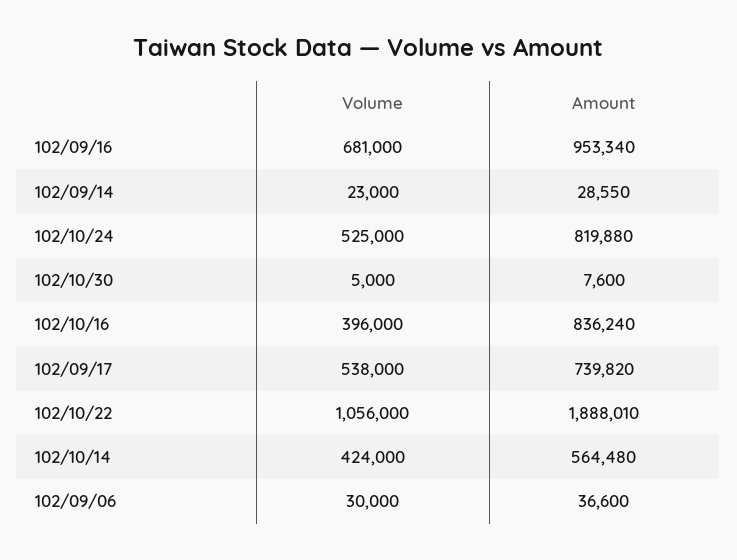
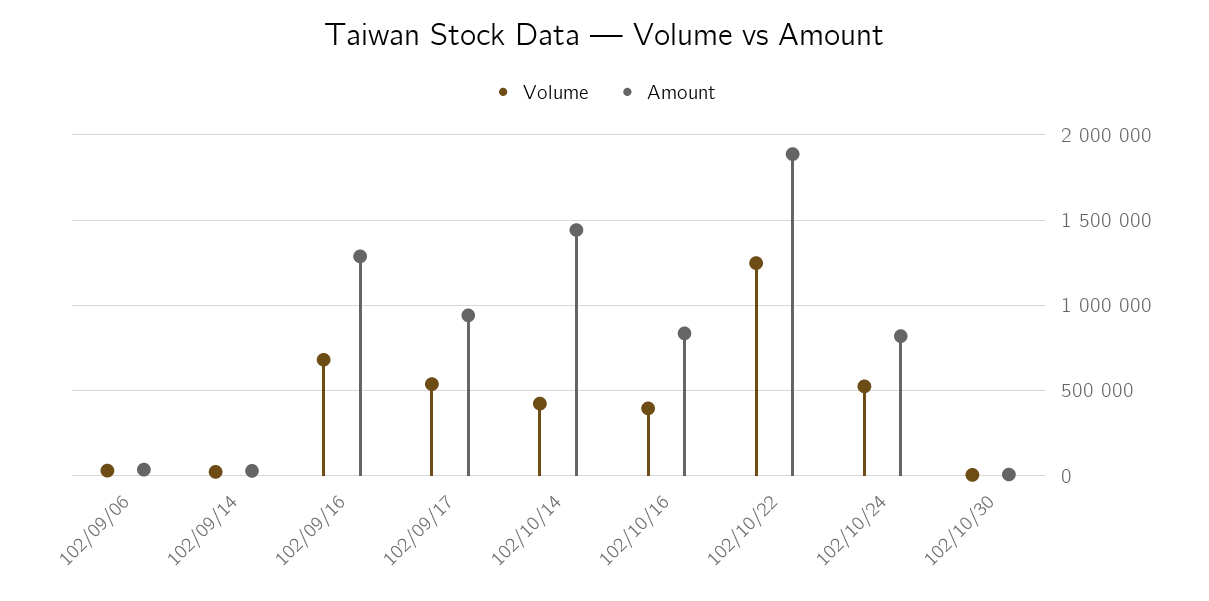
Amount, 102/09/16: 953340 -> 1300000
Amount, 102/09/17: 739820 -> 950000
Volume, 102/10/22: 1056000 -> 1250000
Amount, 102/10/14: 564480 -> 1450000

